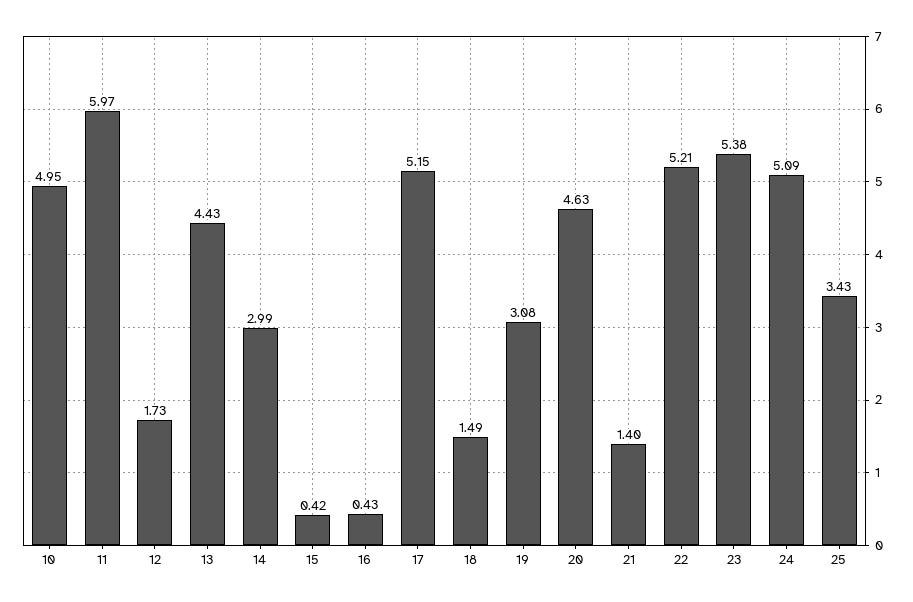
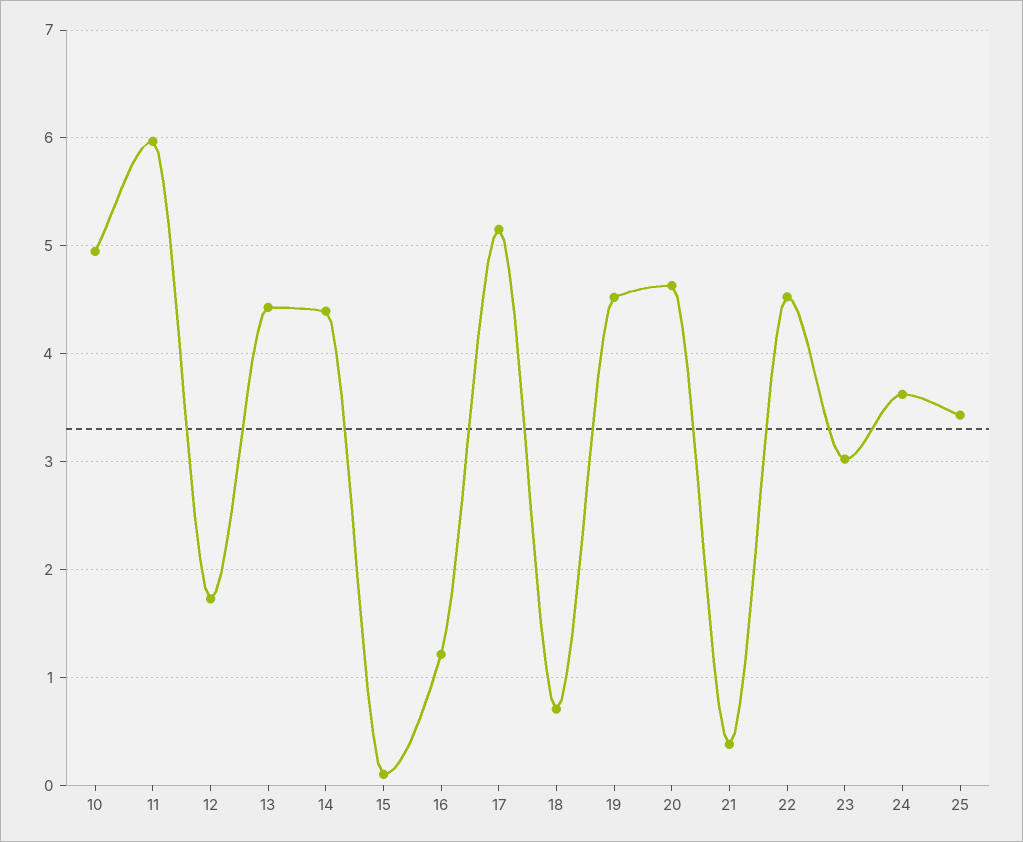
14: 2.99 -> 4.4
15: 0.42 -> 0.1
16: 0.43 -> 1.2
18: 1.49 -> 0.7
19: 3.08 -> 4.5
21: 1.4 -> 0.4
22: 5.21 -> 4.5
23: 5.38 -> 3
24: 5.09 -> 3.6

